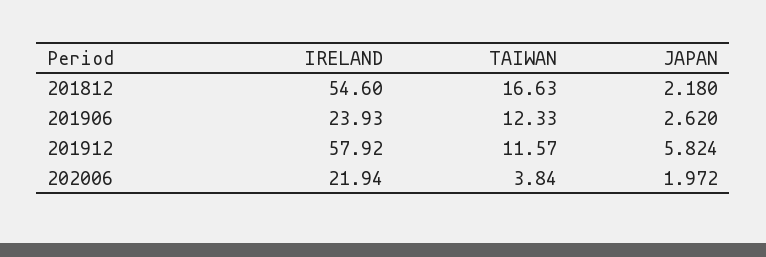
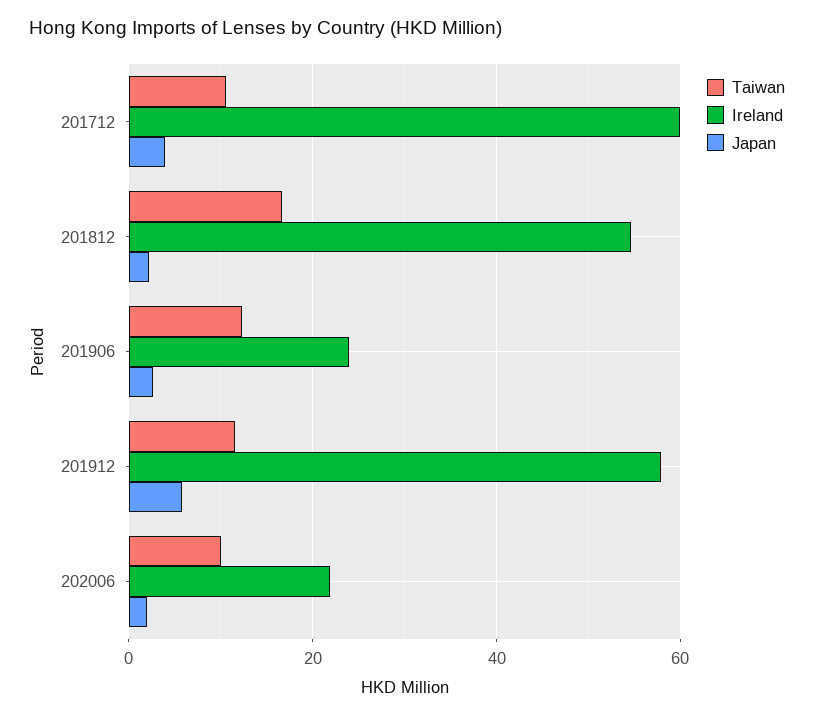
TAIWAN, 202006: 3.84 -> 10
TAIWAN, 201712: none -> 10
IRELAND, 201712: none -> 60
JAPAN, 201712: none -> 4

